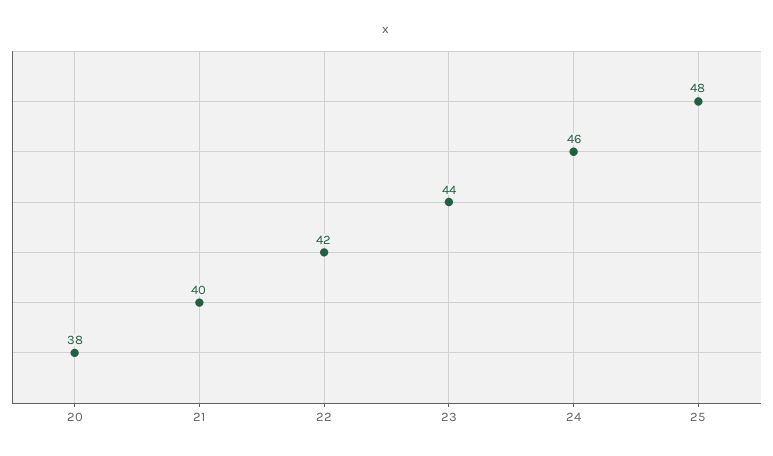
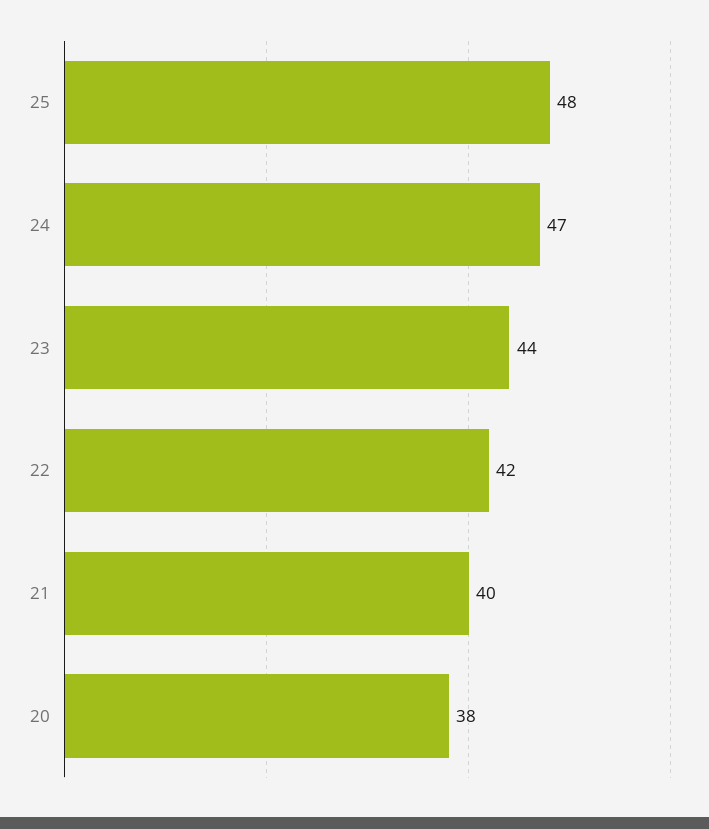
24: 46 -> 47

